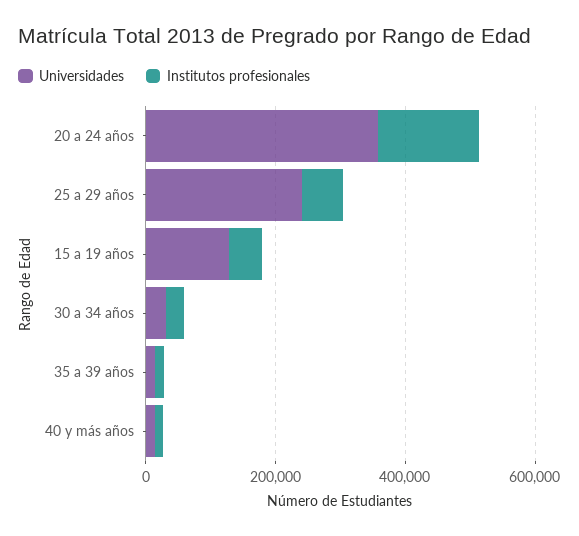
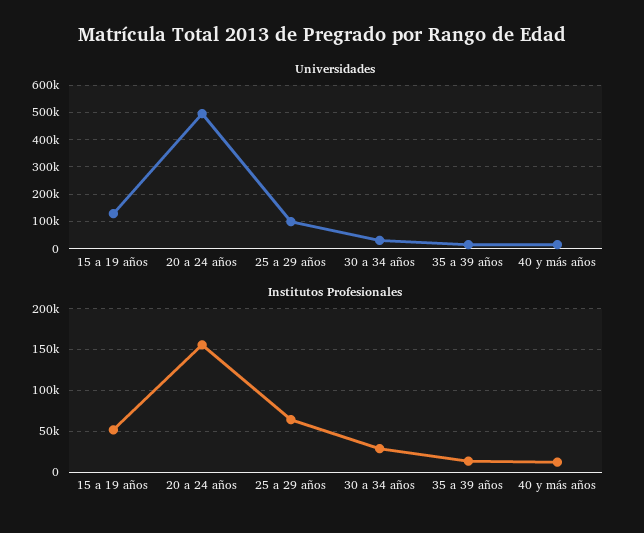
Universidades, 20 a 24 años: 350000 -> 500000
Universidades, 25 a 29 años: 250000 -> 100000

